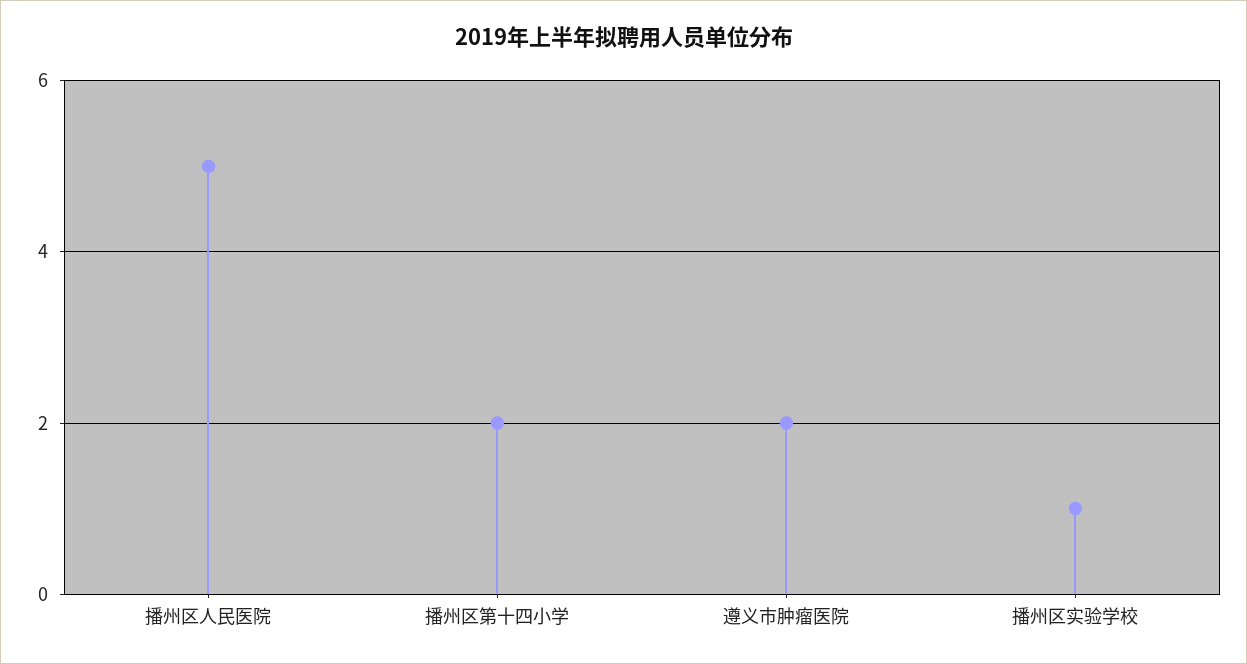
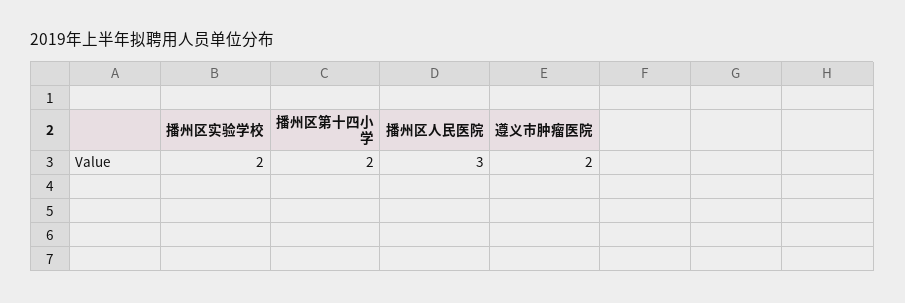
播州区人民医院: 5 -> 3
播州区实验学校: 1 -> 2

